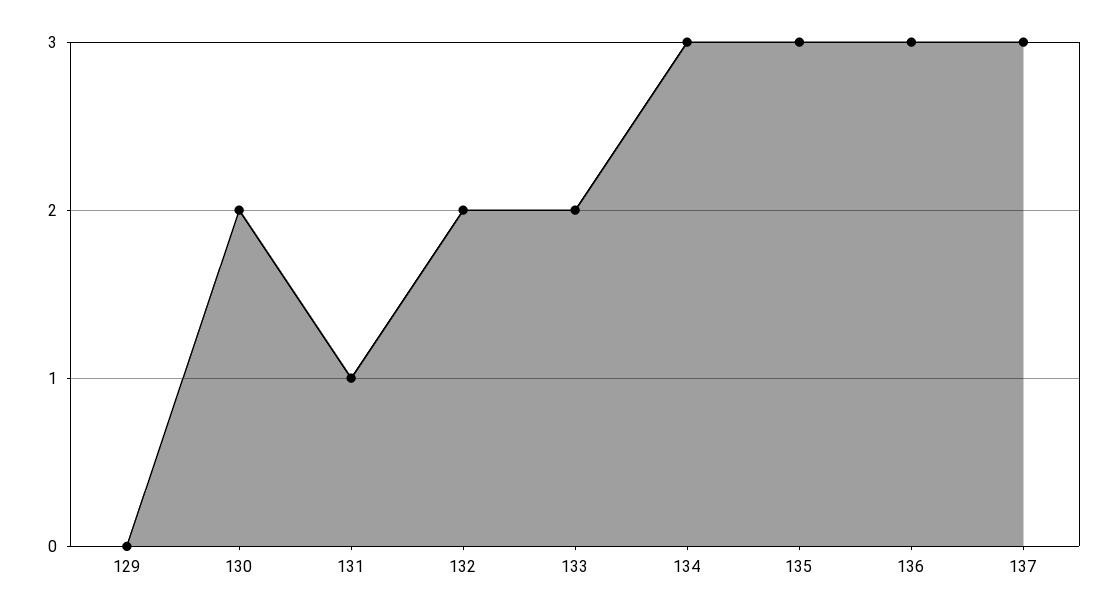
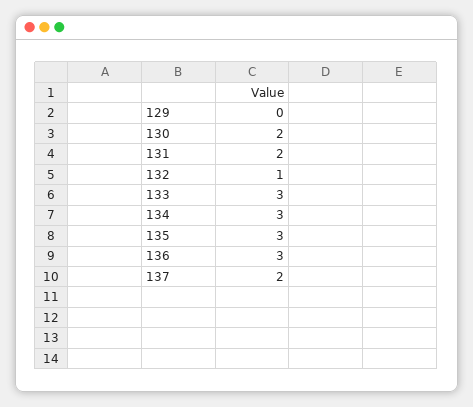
131: 1 -> 2
132: 2 -> 1
133: 2 -> 3
137: 3 -> 2

